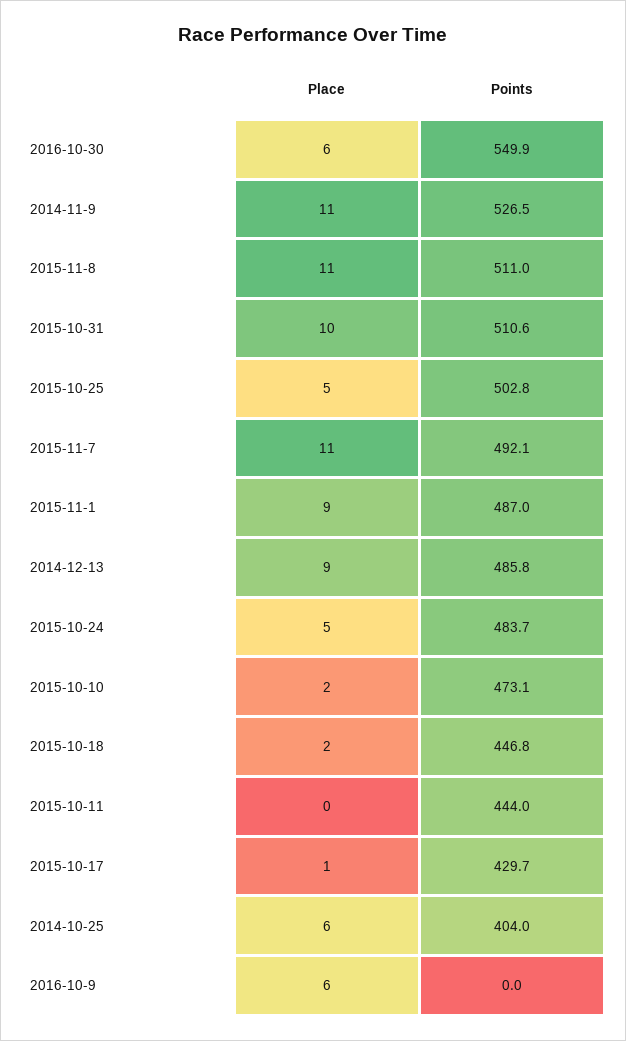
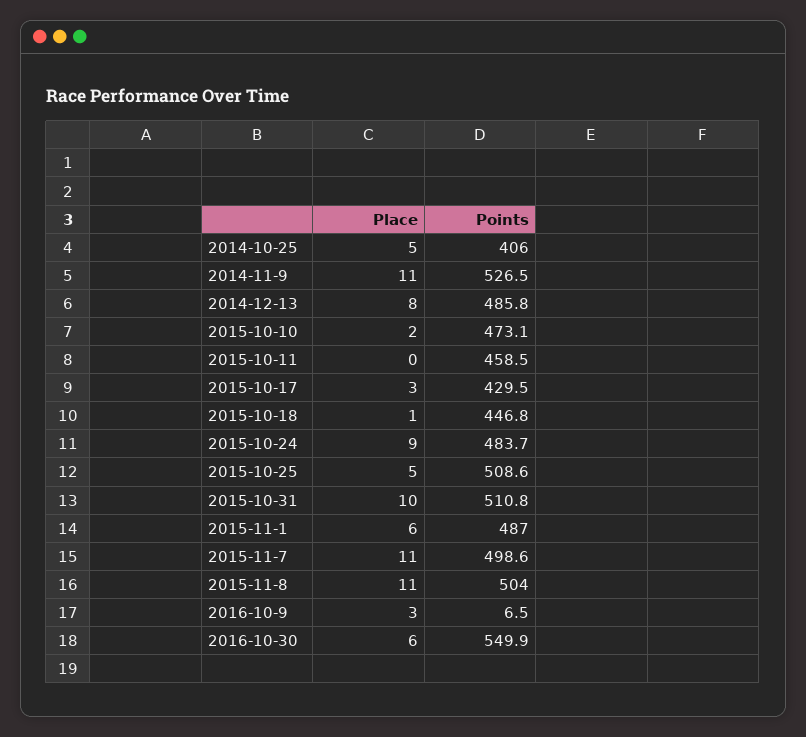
Points, 2015-11-8: 511 -> 504
Points, 2015-10-31: 510.6 -> 510.8
Points, 2015-10-25: 502.8 -> 508.6
Points, 2015-11-7: 492.1 -> 498.6
Place, 2015-11-1: 9 -> 6
Place, 2014-12-13: 9 -> 8
Place, 2015-10-24: 5 -> 9
Place, 2015-10-18: 2 -> 1
Points, 2015-10-11: 444 -> 458.5
Place, 2015-10-17: 1 -> 3
Points, 2015-10-17: 429.7 -> 429.5
Place, 2014-10-25: 6 -> 5
Points, 2014-10-25: 404 -> 406
Place, 2016-10-9: 6 -> 3
Points, 2016-10-9: 0 -> 6.5

